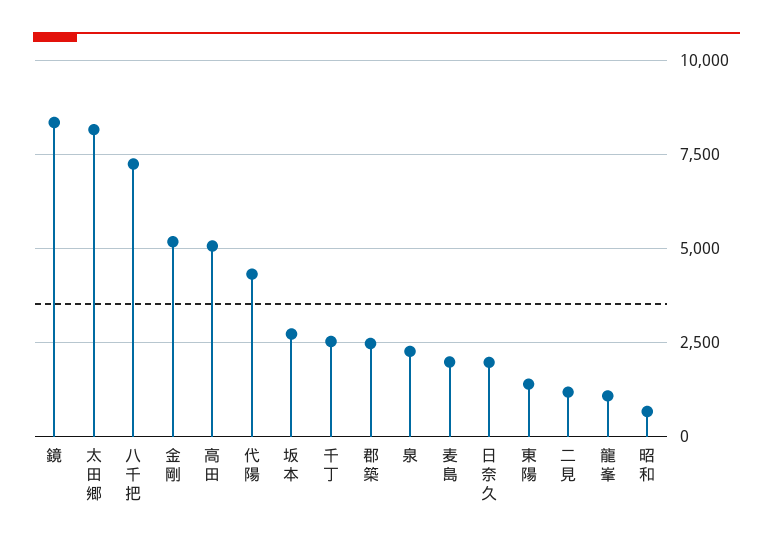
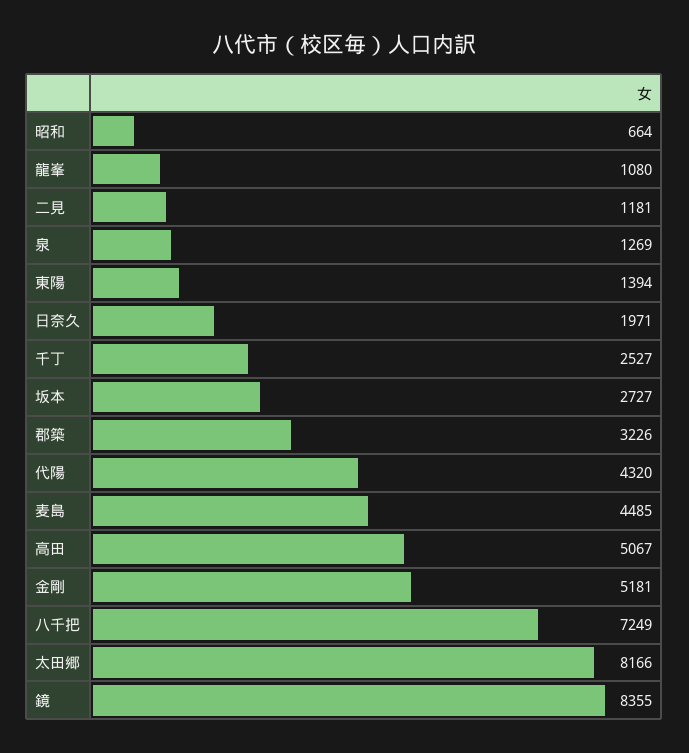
郡築: 2500 -> 3226
泉: 2250 -> 1269
麦島: 2000 -> 4485

